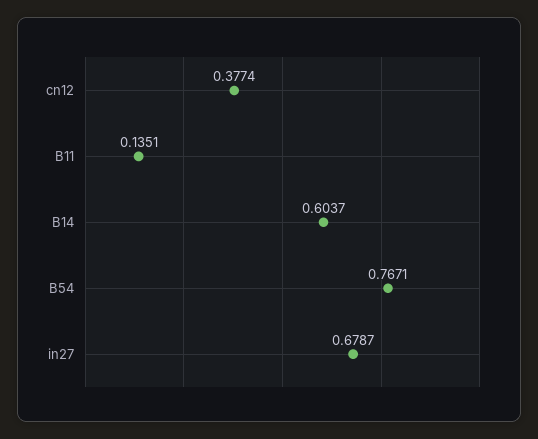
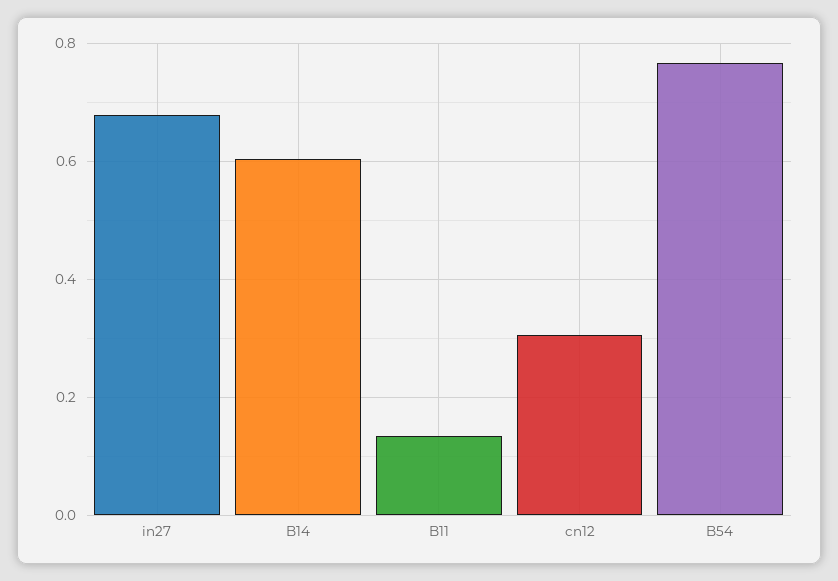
cn12: 0.3774 -> 0.3

